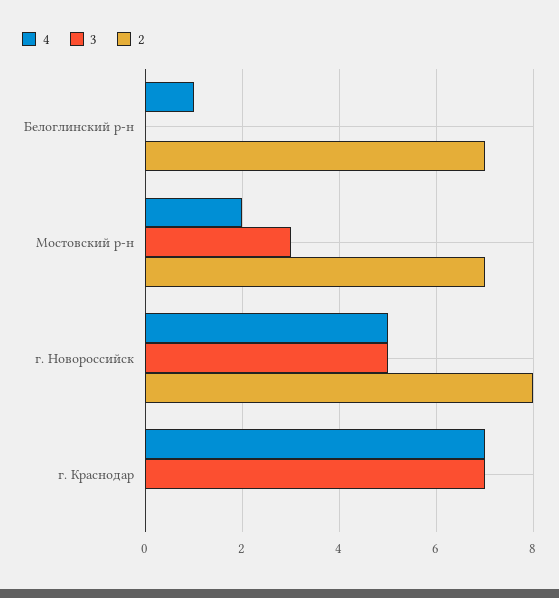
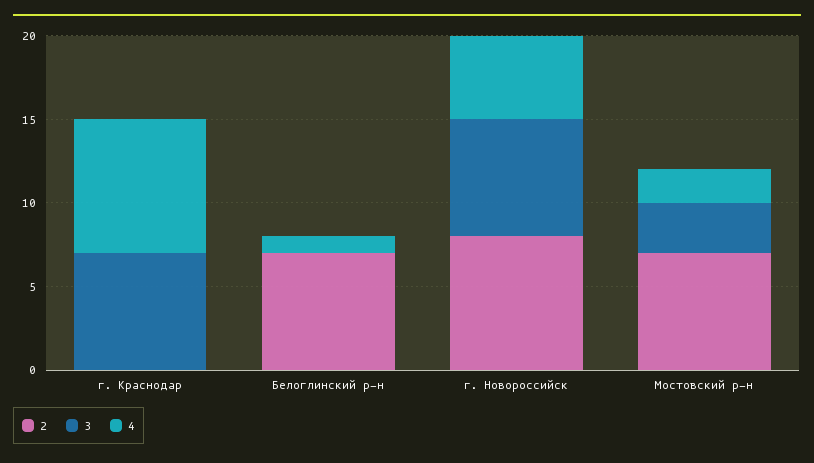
3, г. Новороссийск: 5 -> 7
4, г. Краснодар: 7 -> 8

